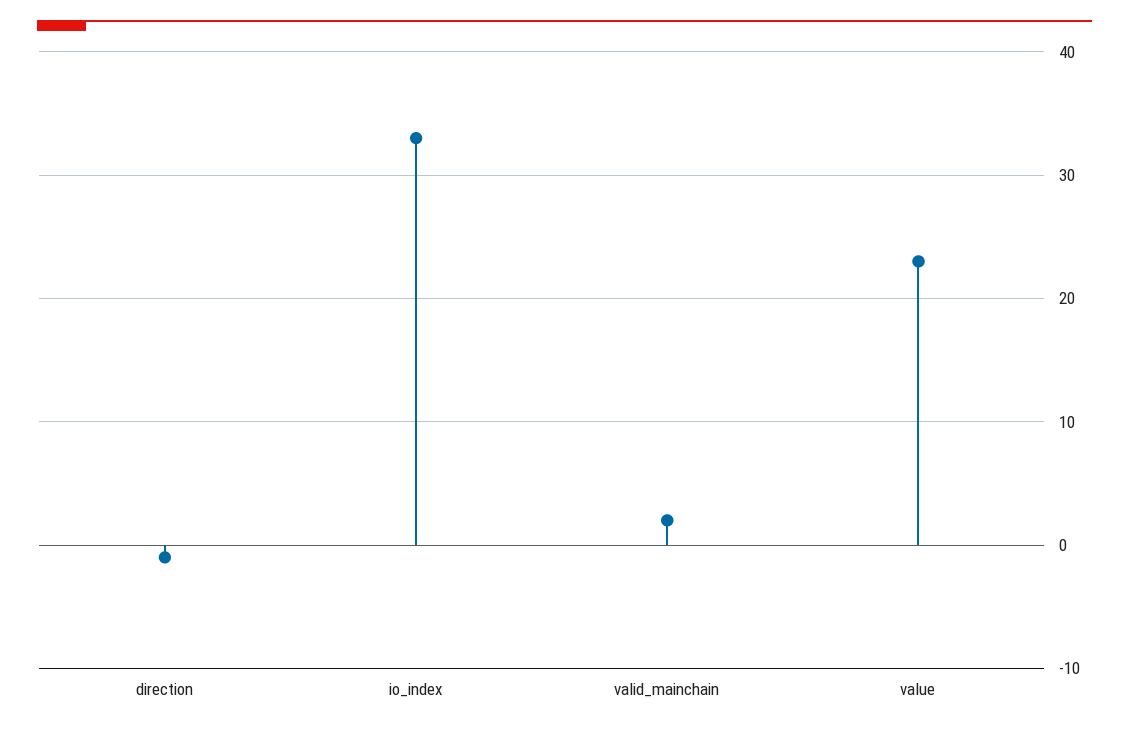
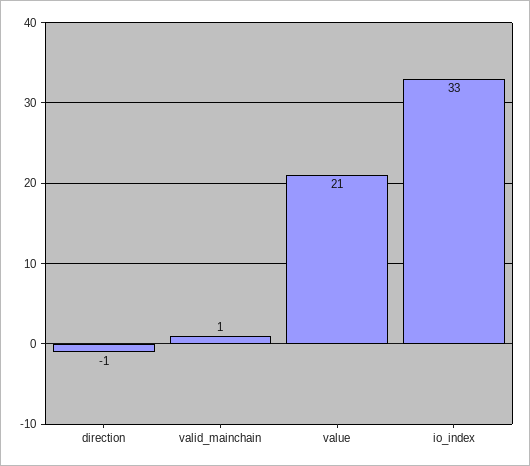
valid_mainchain: 2 -> 1
value: 23 -> 21

